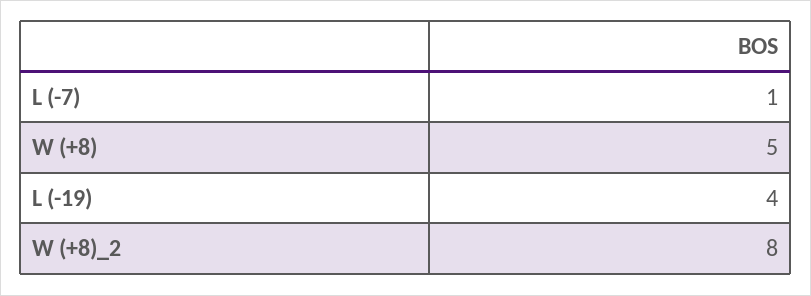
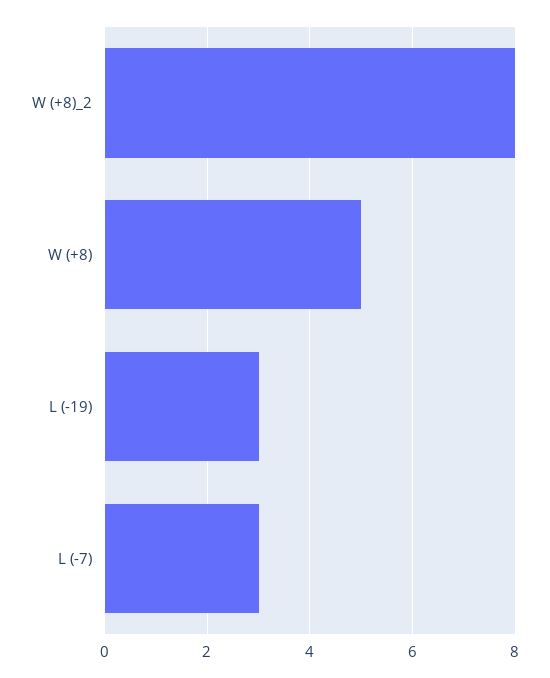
L (-7): 1 -> 3
L (-19): 4 -> 3

